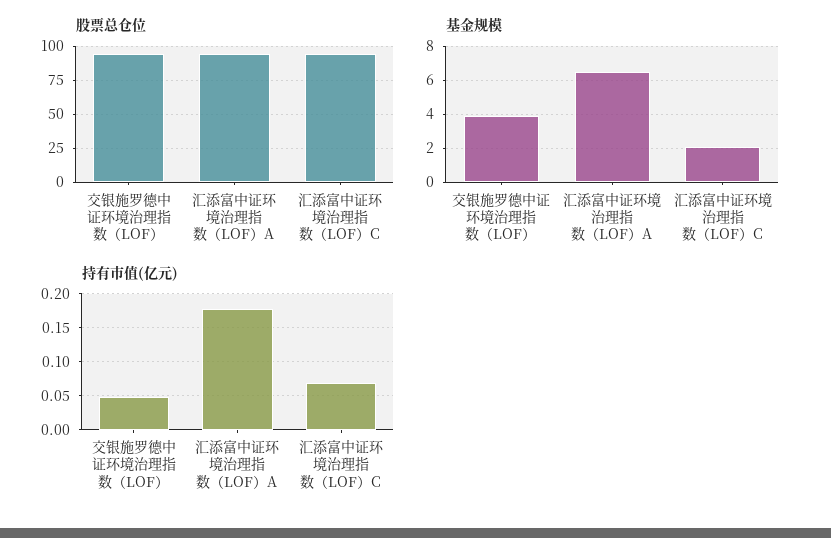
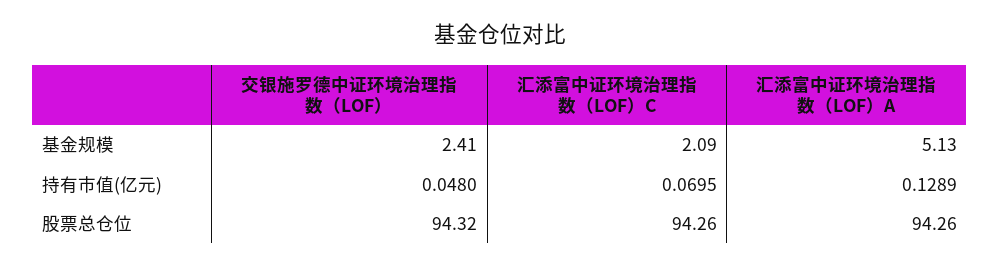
基金规模, 交银施罗德中证环境治理指数（LOF）: 4 -> 2.41
基金规模, 汇添富中证环境治理指数（LOF）A: 6.5 -> 5.13
持有市值(亿元), 汇添富中证环境治理指数（LOF）A: 0.18 -> 0.1289

